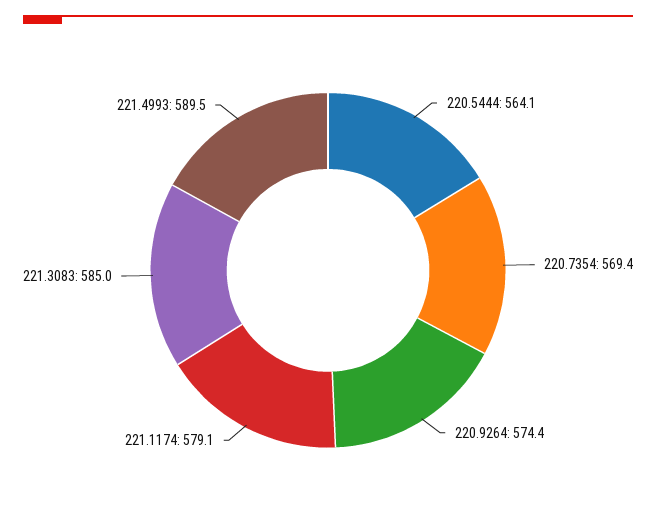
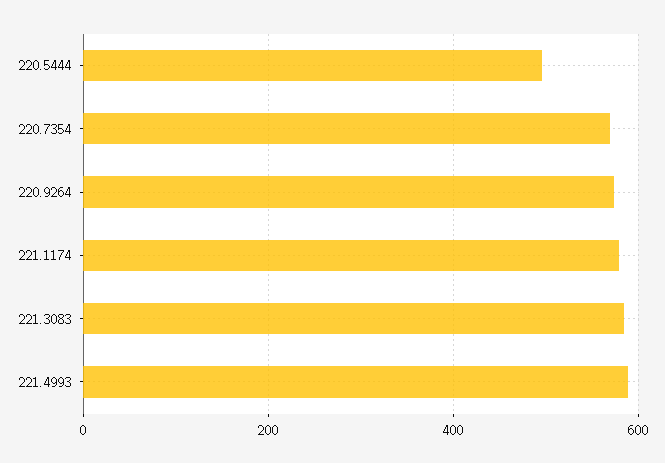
220.5444: 564.1 -> 500

